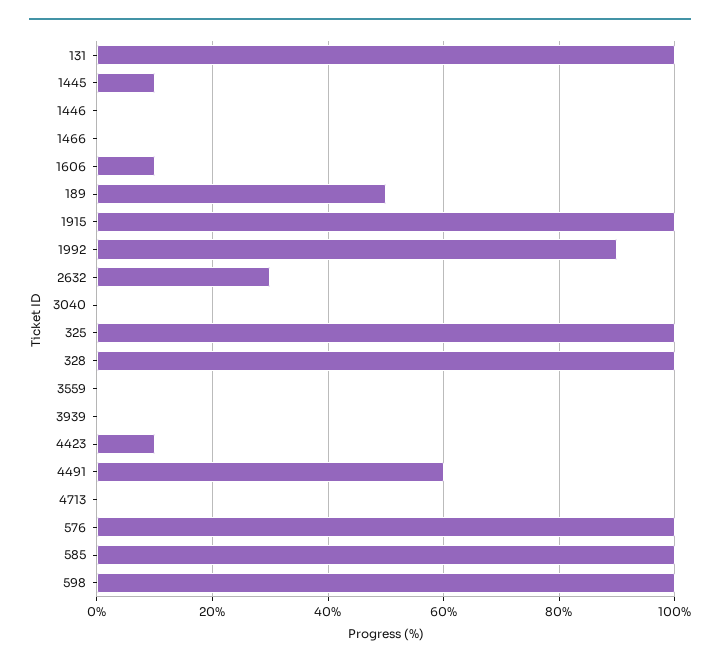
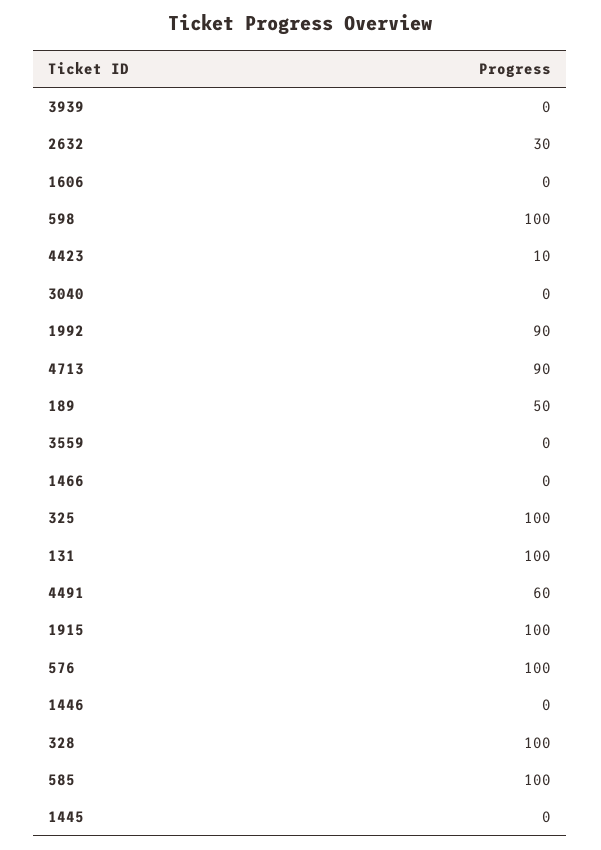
1445: 10 -> 0
1606: 10 -> 0
4713: 0 -> 90

